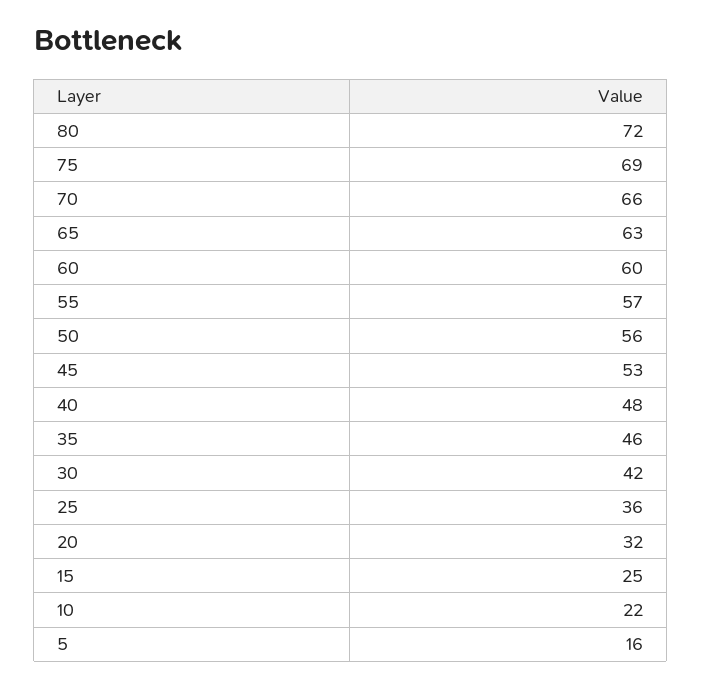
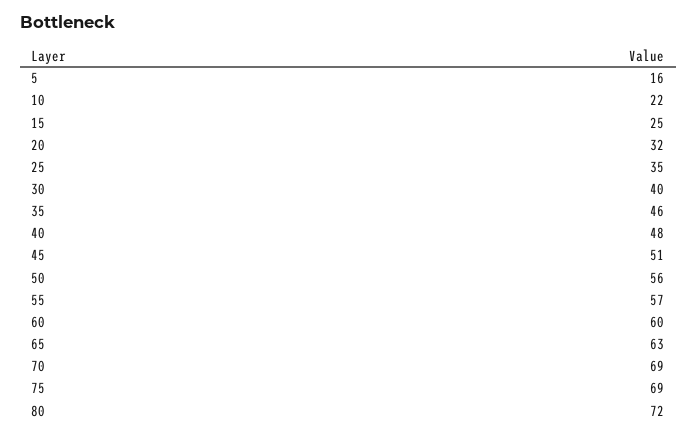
70: 66 -> 69
45: 53 -> 51
30: 42 -> 40
25: 36 -> 35

